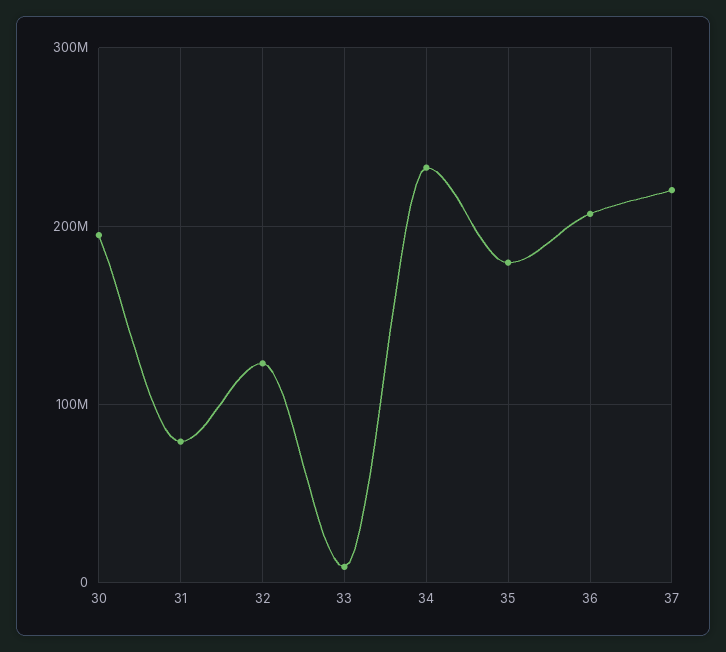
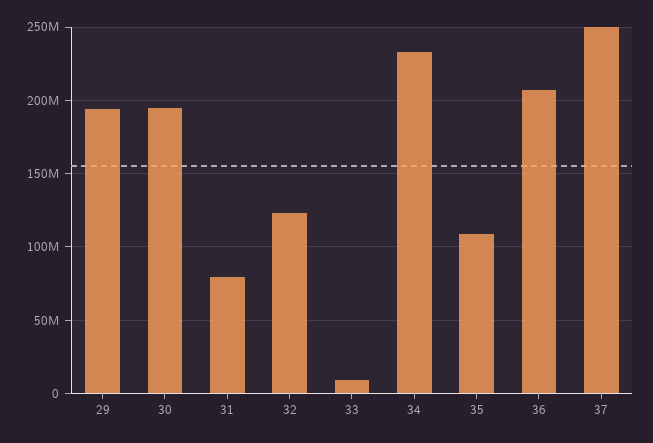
35: 180000000 -> 110000000
37: 220000000 -> 250000000
29: none -> 195000000

